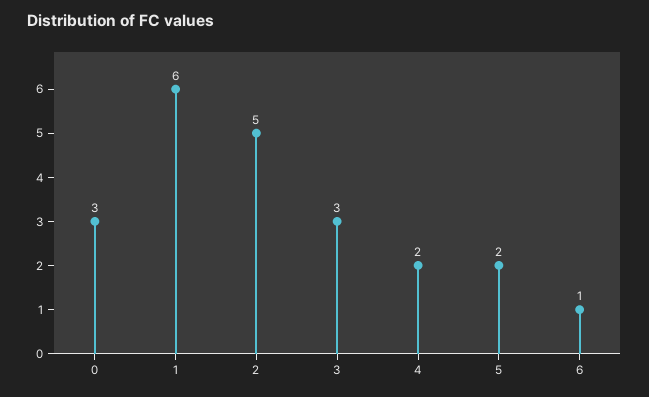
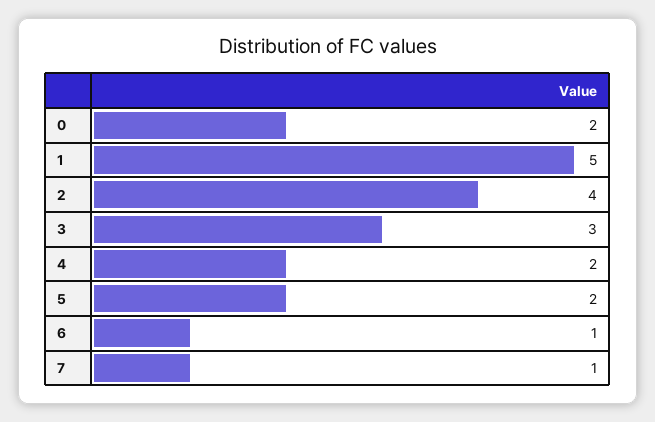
0: 3 -> 2
1: 6 -> 5
2: 5 -> 4
7: none -> 1

